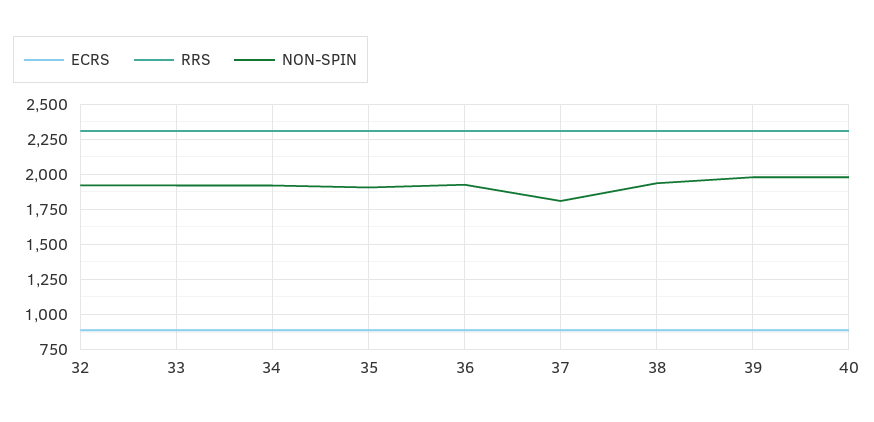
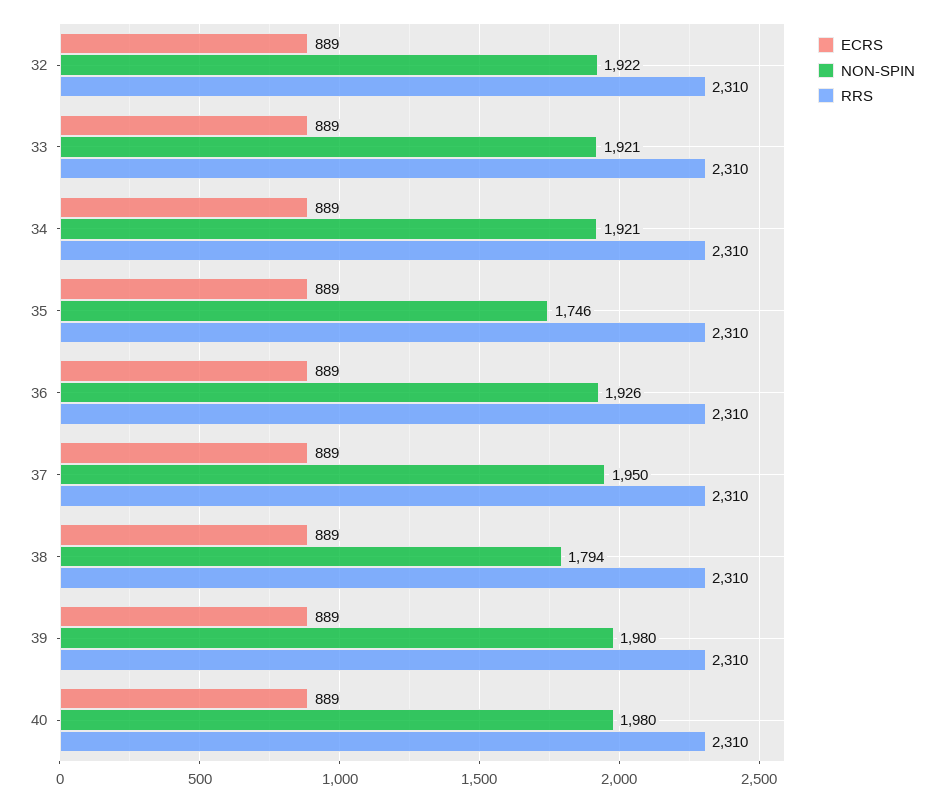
NON-SPIN, 35: 1900 -> 1746
NON-SPIN, 37: 1800 -> 1950
NON-SPIN, 38: 1950 -> 1794

